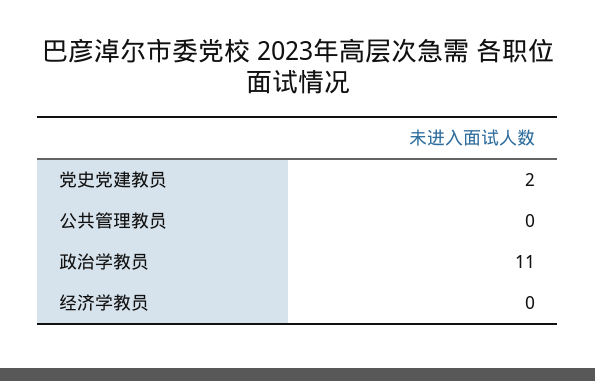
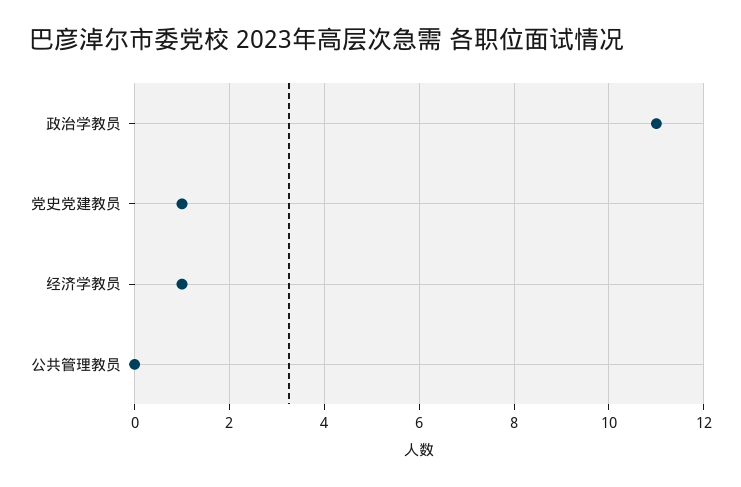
党史党建教员: 2 -> 1
经济学教员: 0 -> 1

